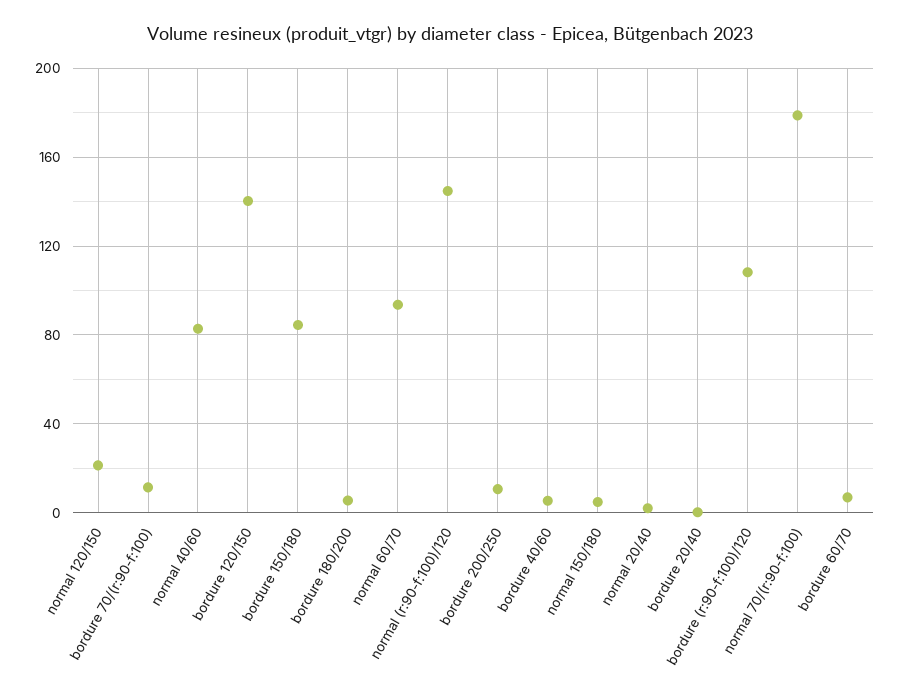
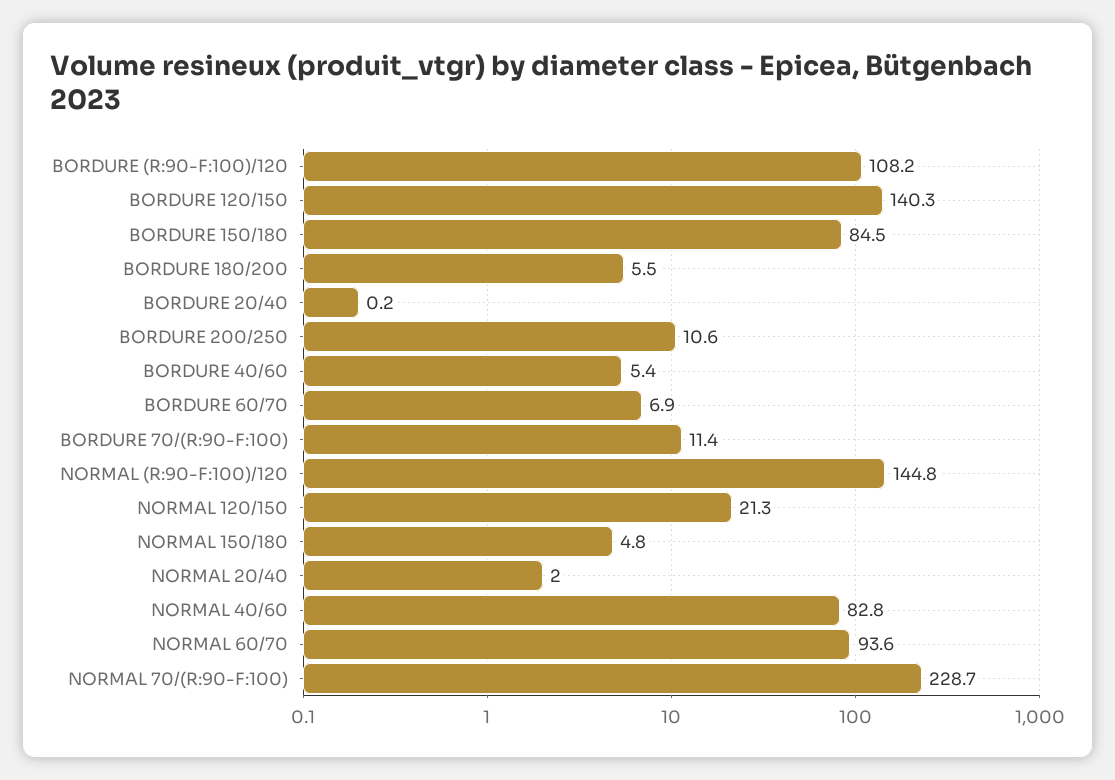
normal 70/(r:90-f:100): 180 -> 228.7

